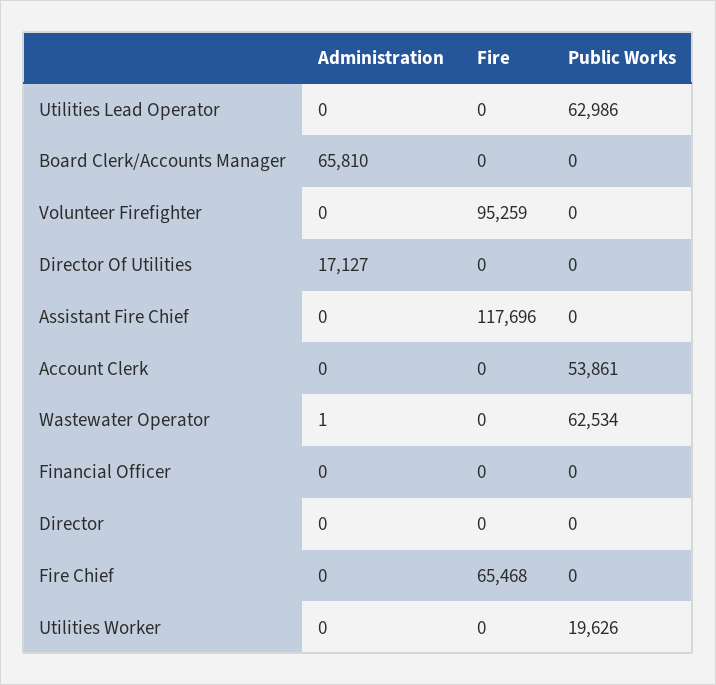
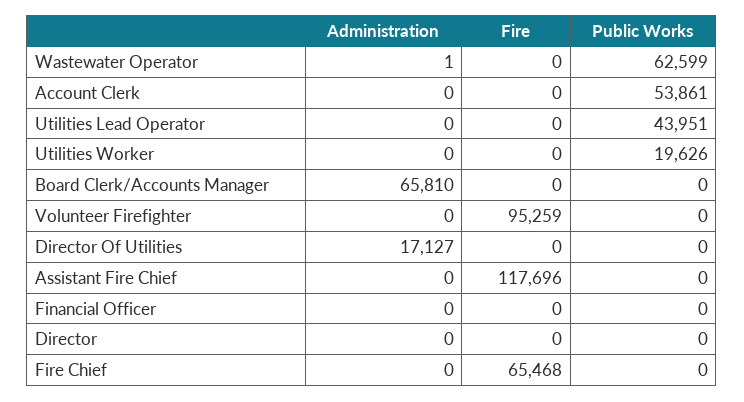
Public Works, Utilities Lead Operator: 62986 -> 43951
Public Works, Wastewater Operator: 62534 -> 62599

